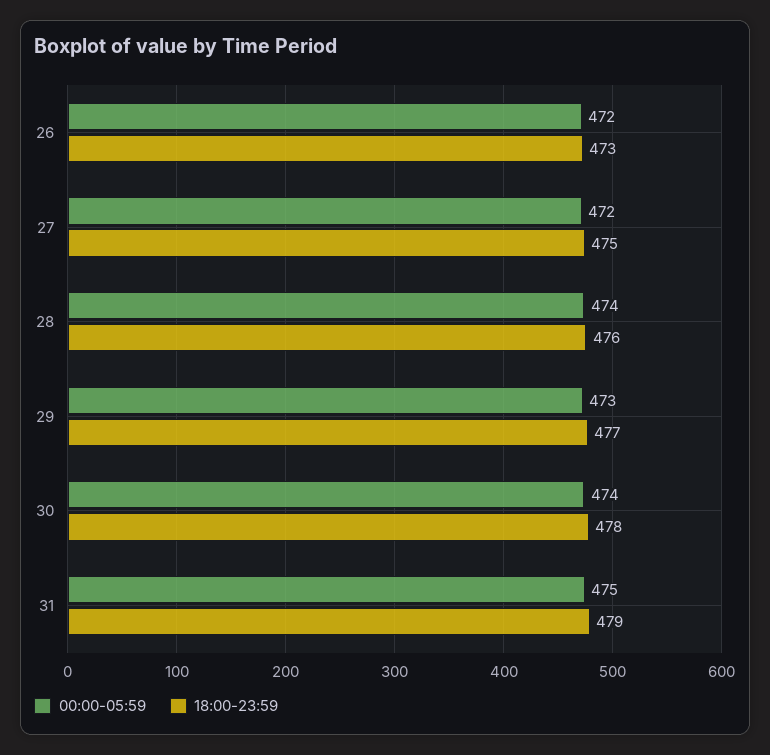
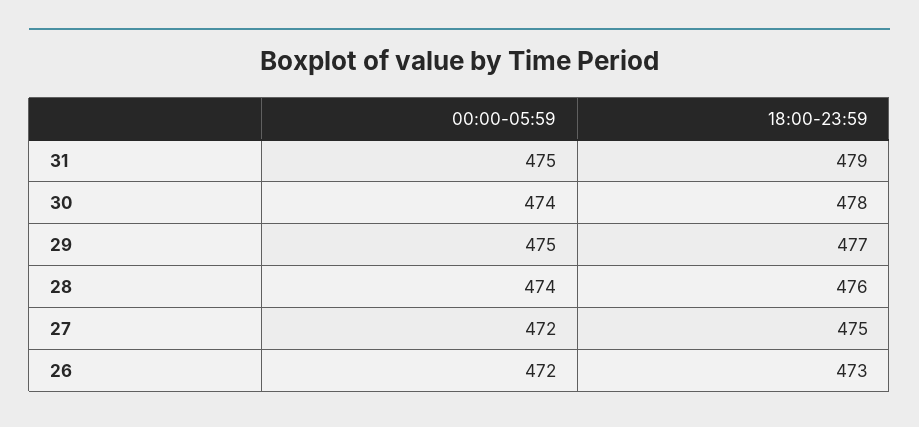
00:00-05:59, 29: 473 -> 475

